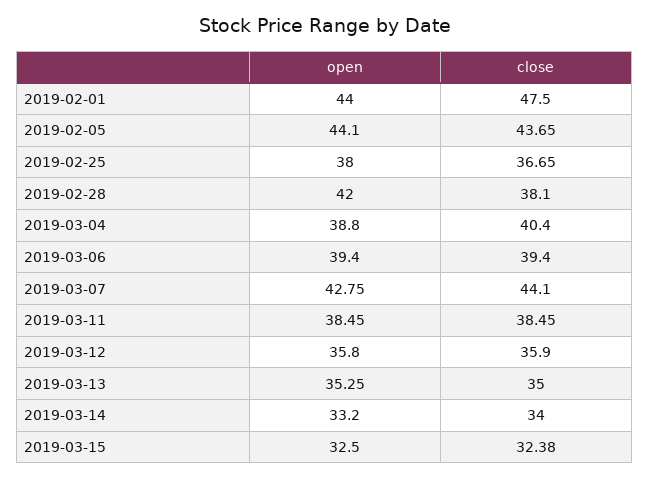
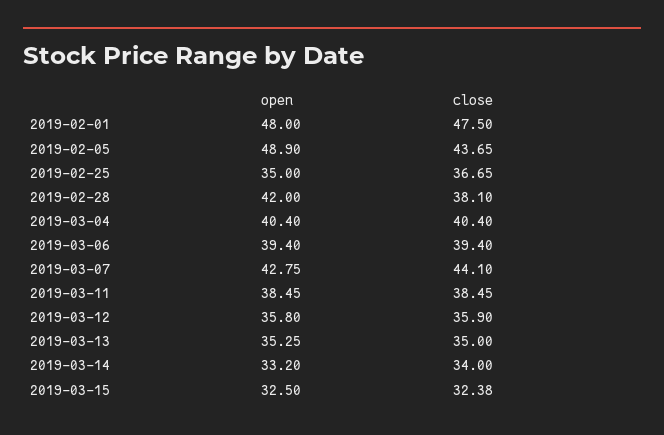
open, 2019-02-01: 44 -> 48
open, 2019-02-05: 44.1 -> 48.9
open, 2019-02-25: 38 -> 35
open, 2019-03-04: 38.8 -> 40.4

